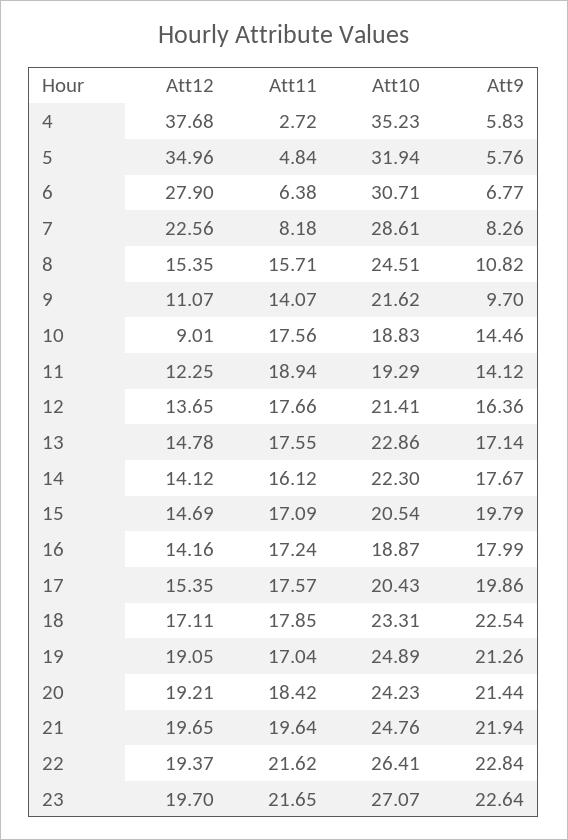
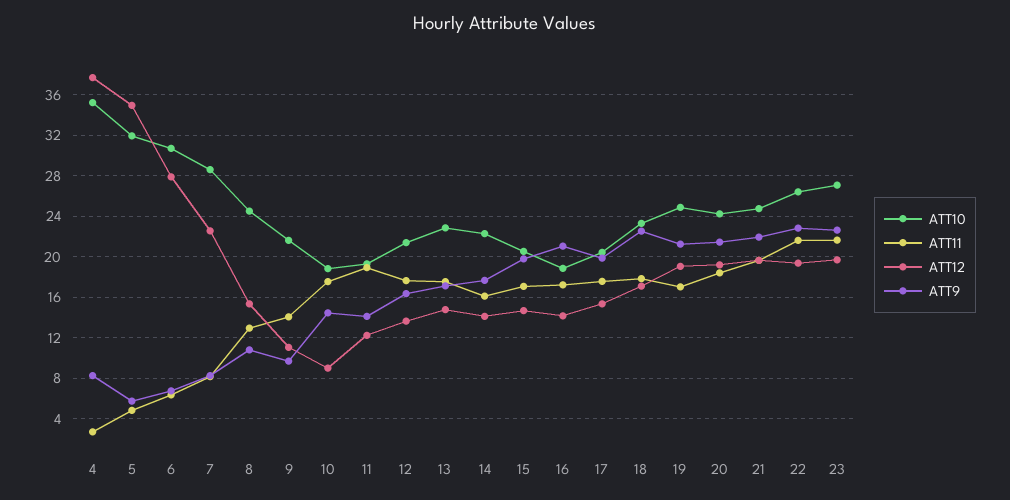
Att9, 4: 5.83 -> 8
Att11, 8: 15.71 -> 13
Att9, 16: 17.99 -> 21

